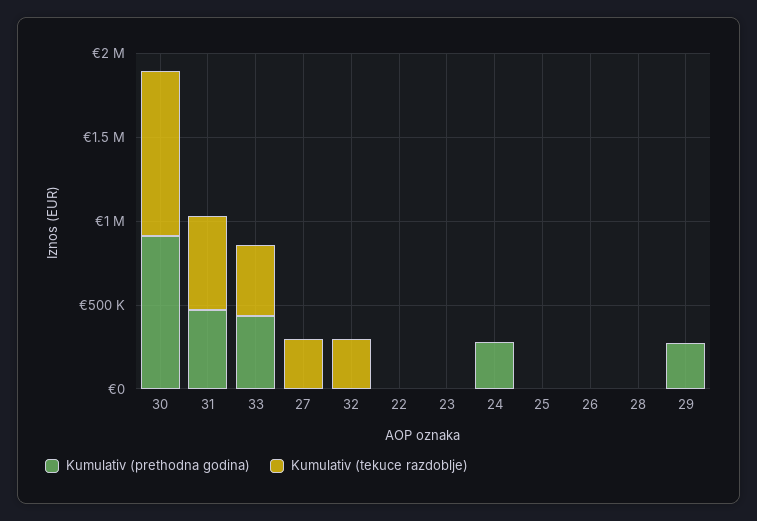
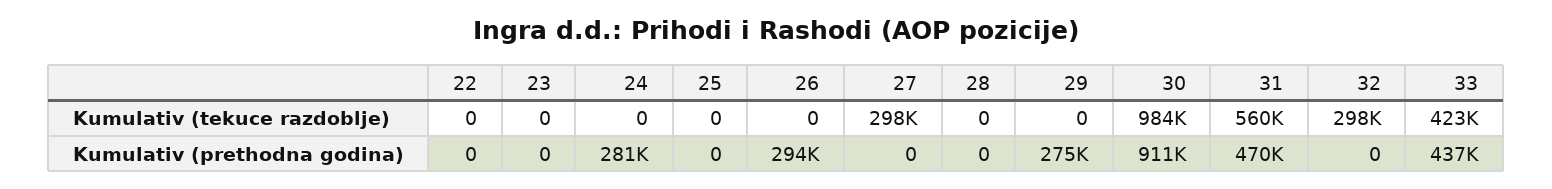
Kumulativ (prethodna godina), 26: 0 -> 294000

